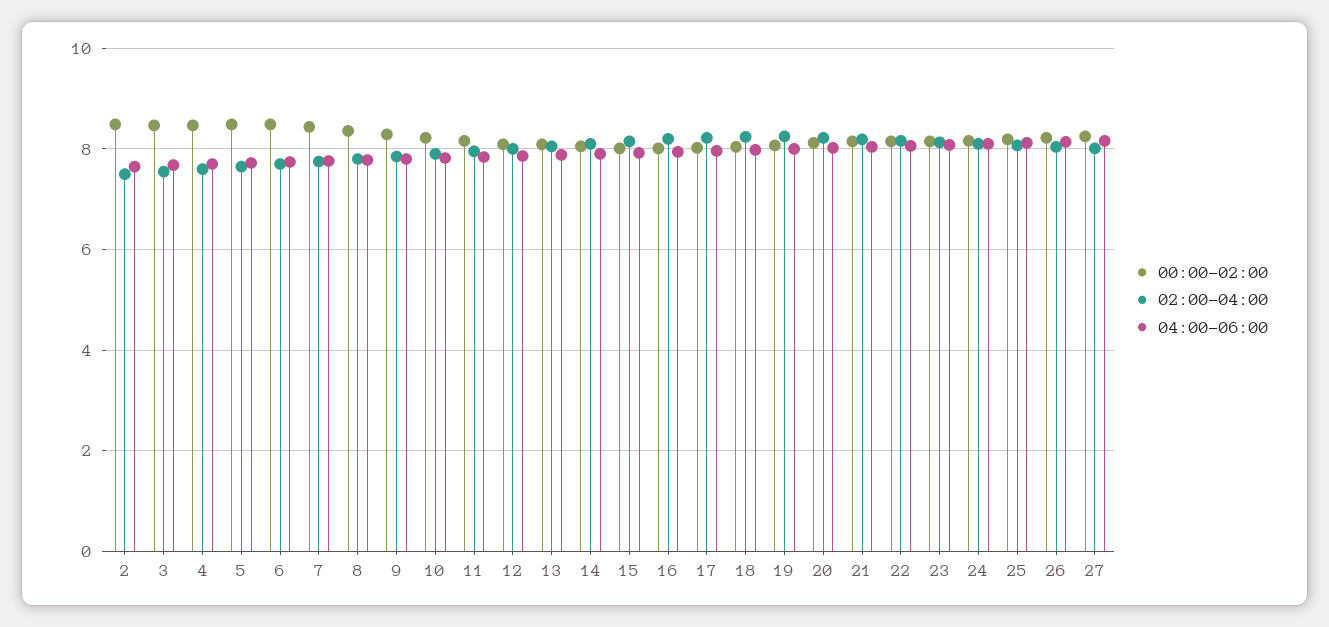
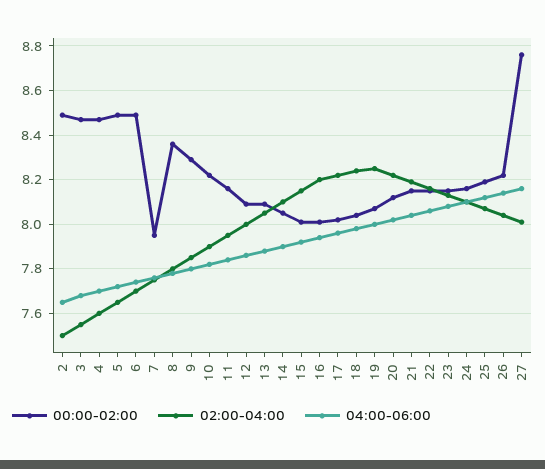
00:00-02:00, 7: 8.4 -> 7.95
00:00-02:00, 27: 8.2 -> 8.75

